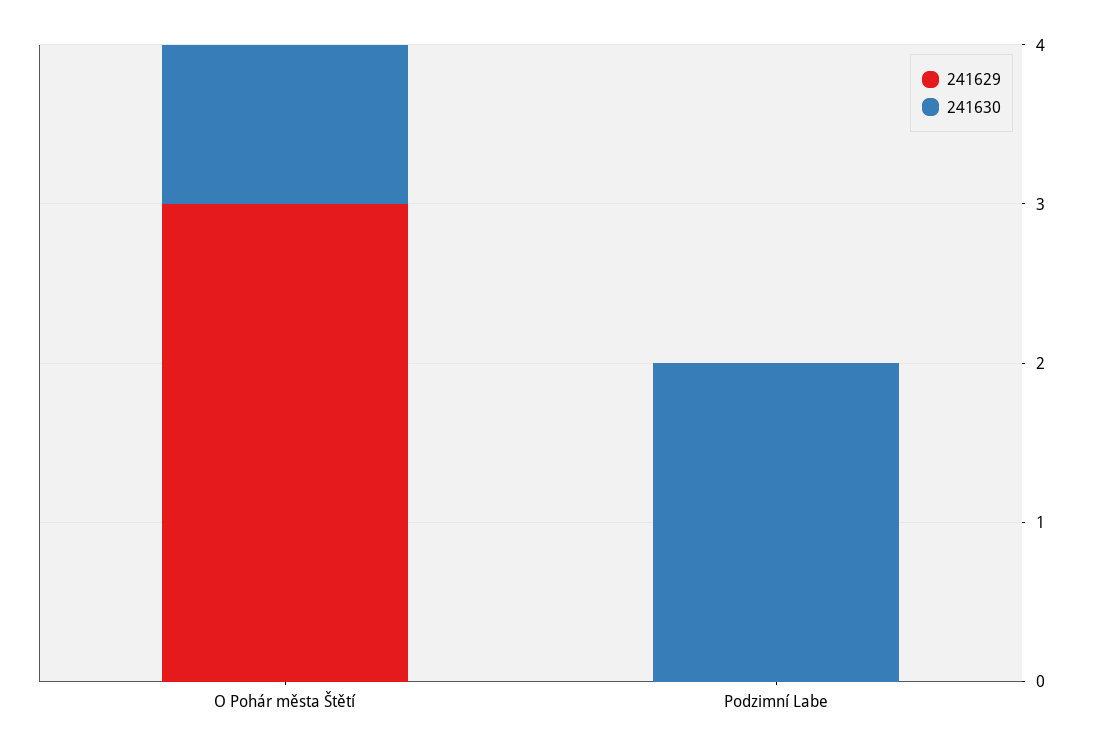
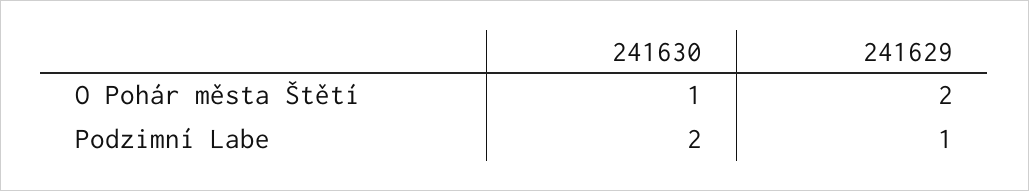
241629, O Pohár města Štětí: 3 -> 2
241629, Podzimní Labe: 0 -> 1

